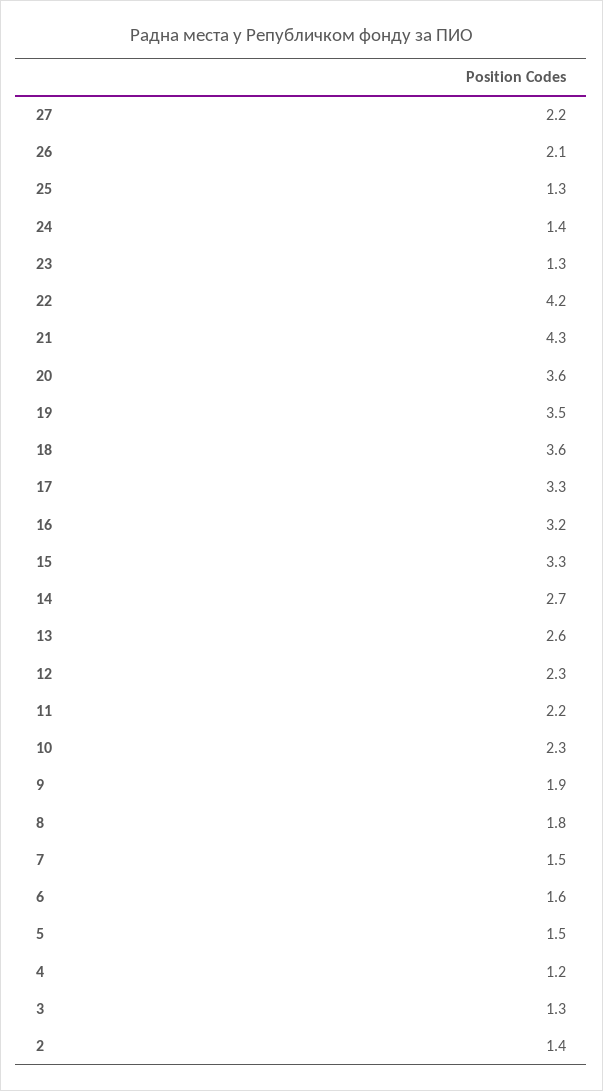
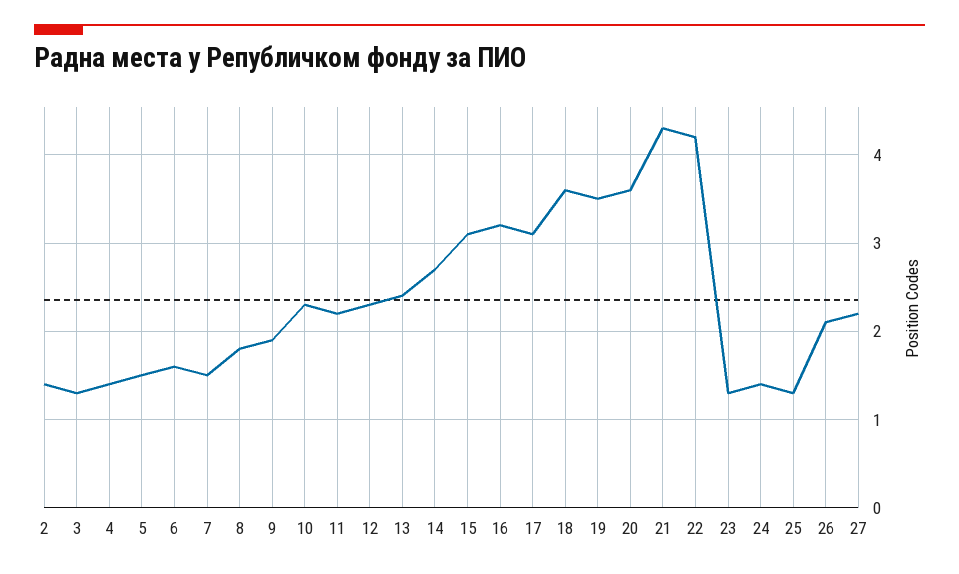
17: 3.3 -> 3.1
15: 3.3 -> 3.1
13: 2.6 -> 2.4
4: 1.2 -> 1.4

